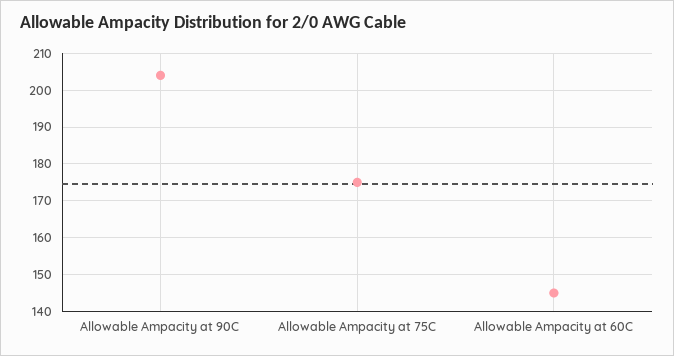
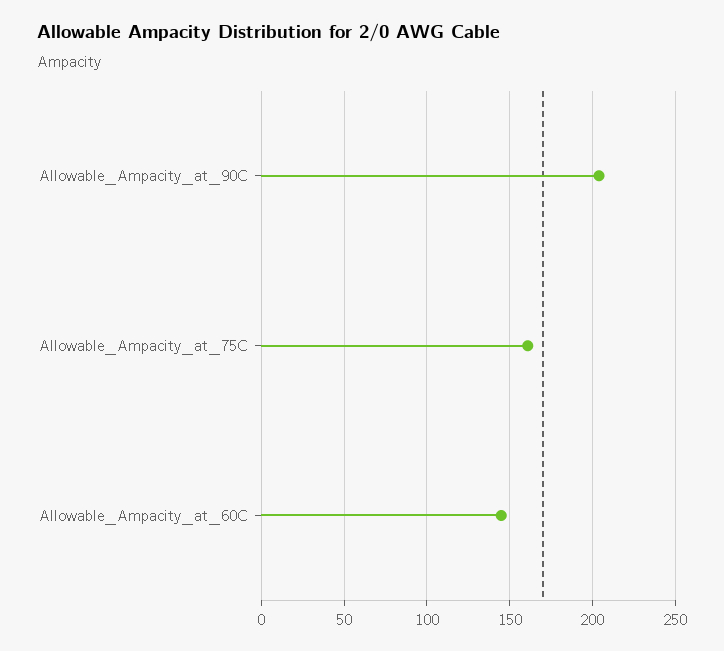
Allowable Ampacity at 75C: 175 -> 160

